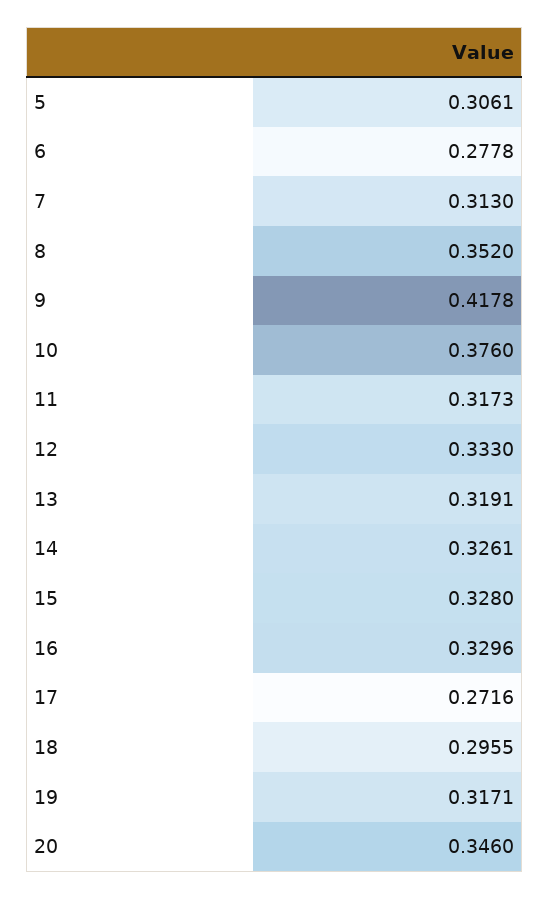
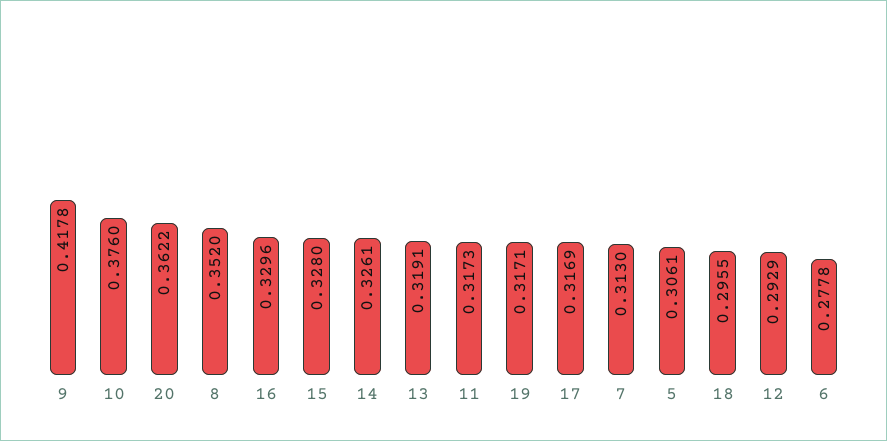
12: 0.333 -> 0.2929
17: 0.2716 -> 0.3169
20: 0.346 -> 0.3622

